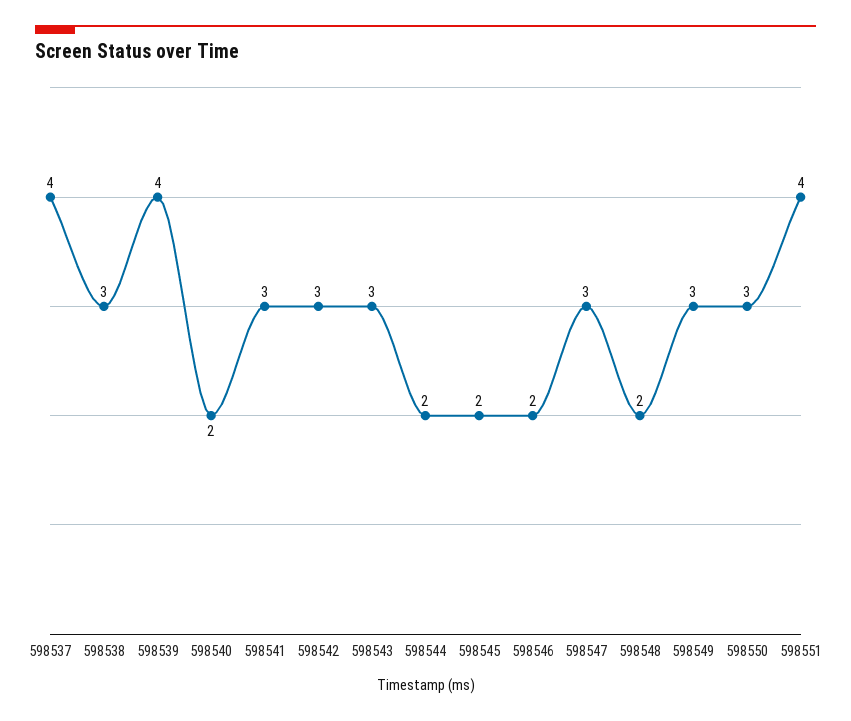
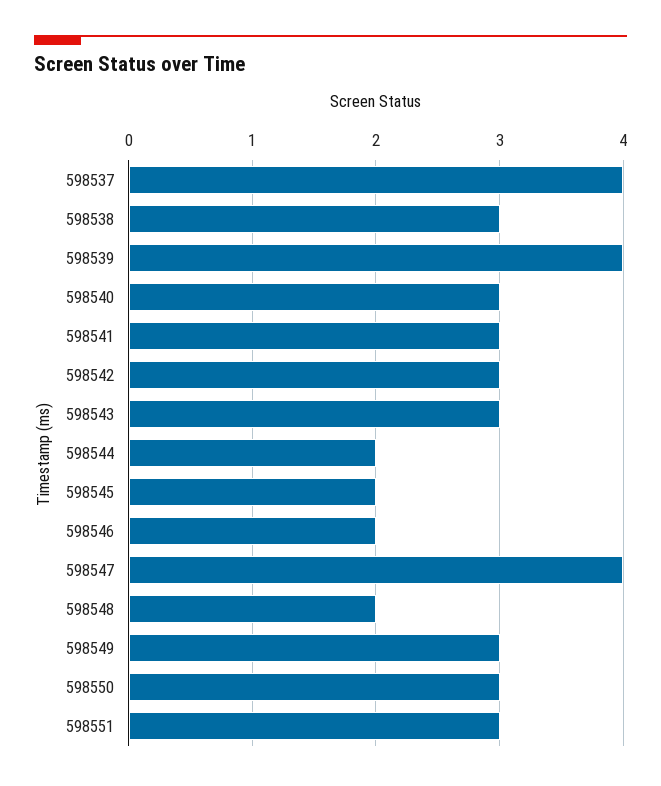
598540: 2 -> 3
598547: 3 -> 4
598551: 4 -> 3

